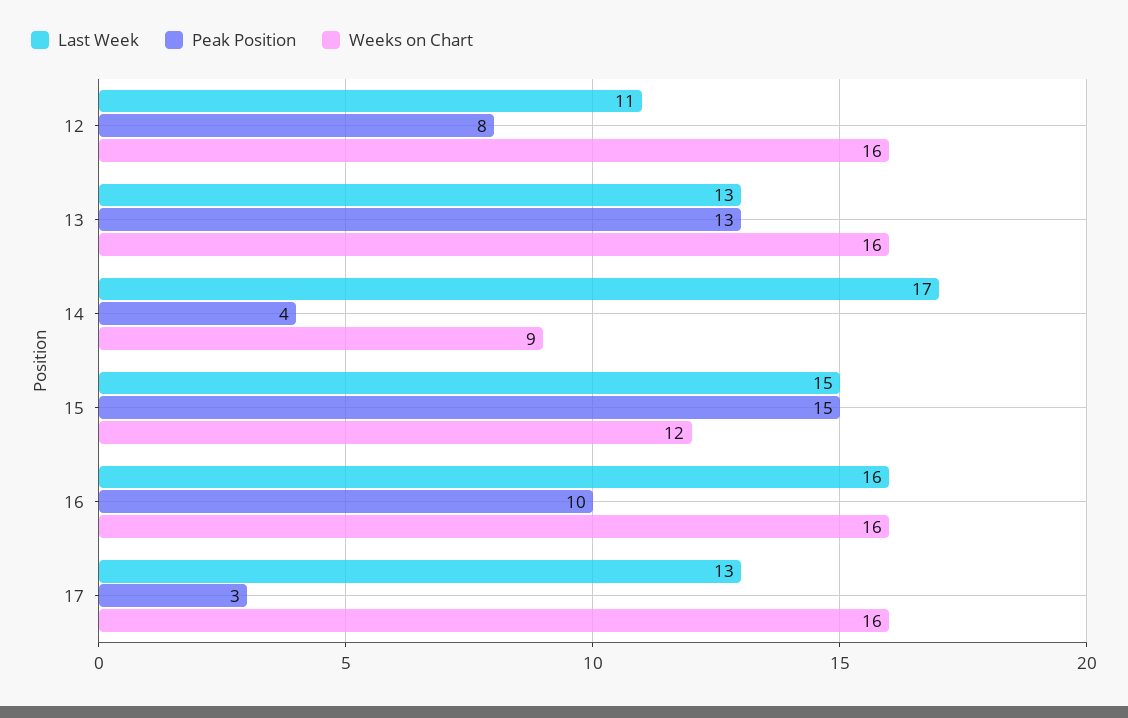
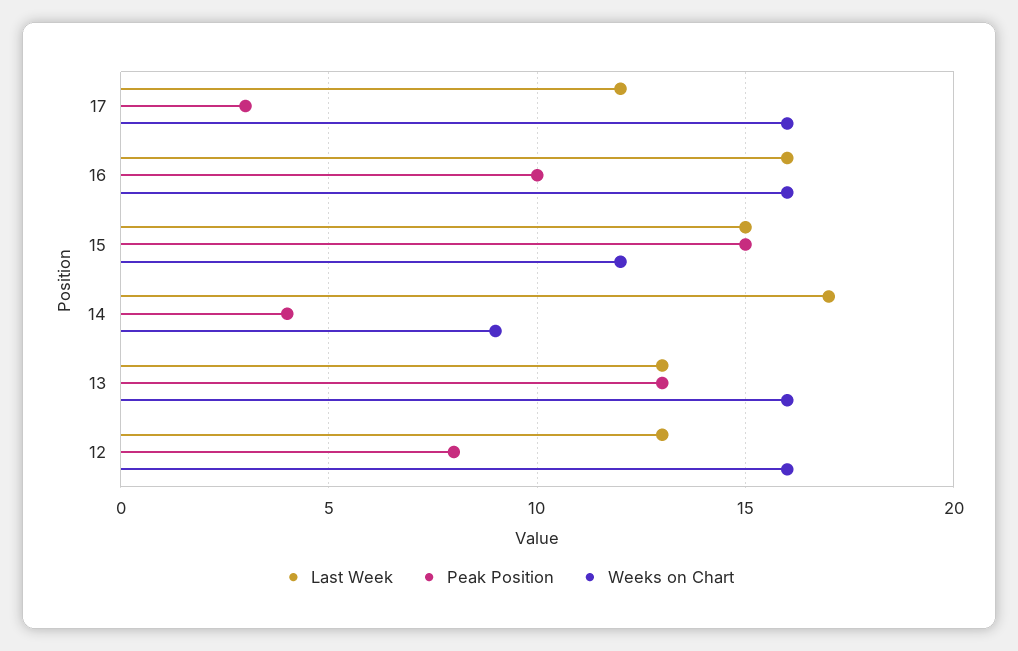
Last Week, 12: 11 -> 13
Last Week, 17: 13 -> 12

